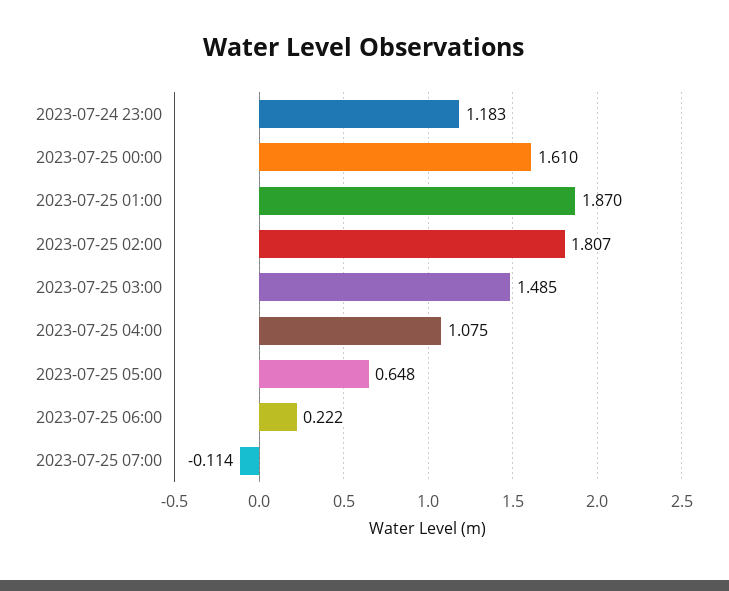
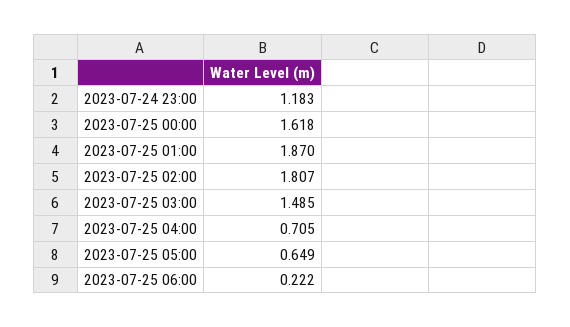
2023-07-25 00:00: 1.61 -> 1.618
2023-07-25 04:00: 1.075 -> 0.705
2023-07-25 05:00: 0.648 -> 0.649
2023-07-25 07:00: -0.114 -> none

